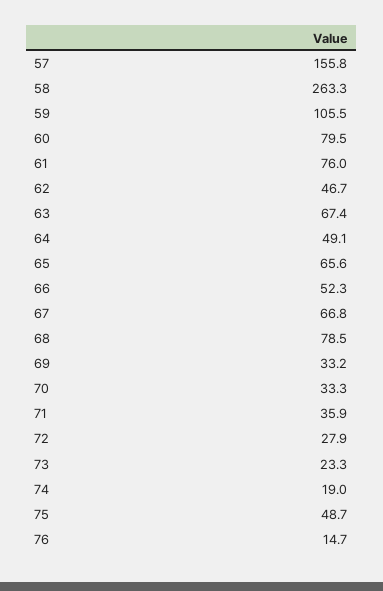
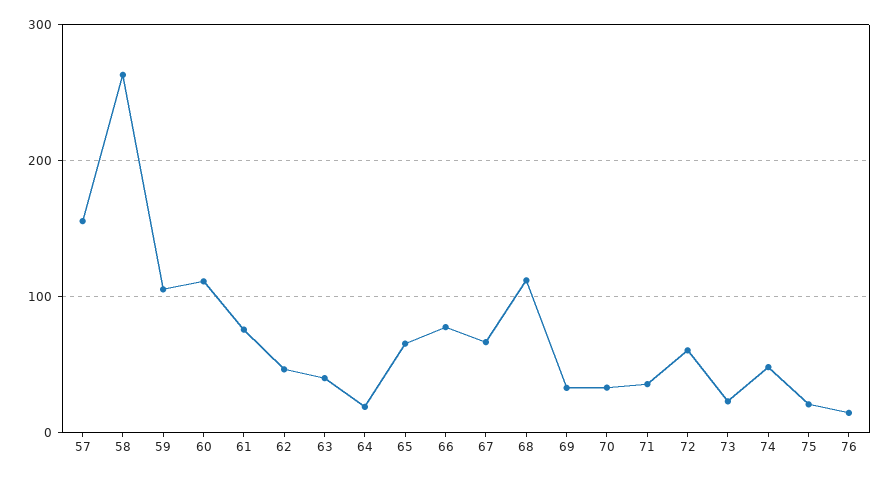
60: 79.5 -> 110
63: 67.4 -> 40
64: 49.1 -> 20
66: 52.3 -> 80
68: 78.5 -> 110
72: 27.9 -> 60
74: 19 -> 50
75: 48.7 -> 20

